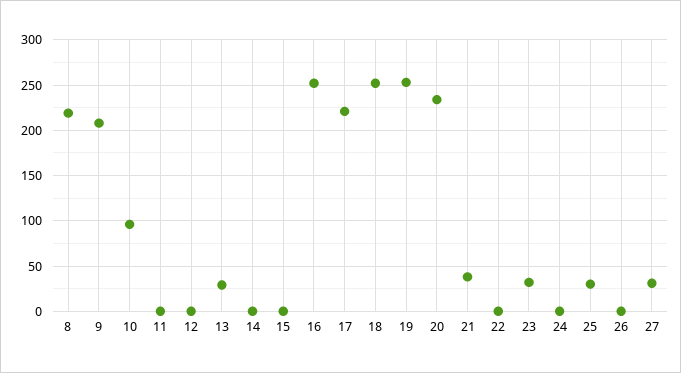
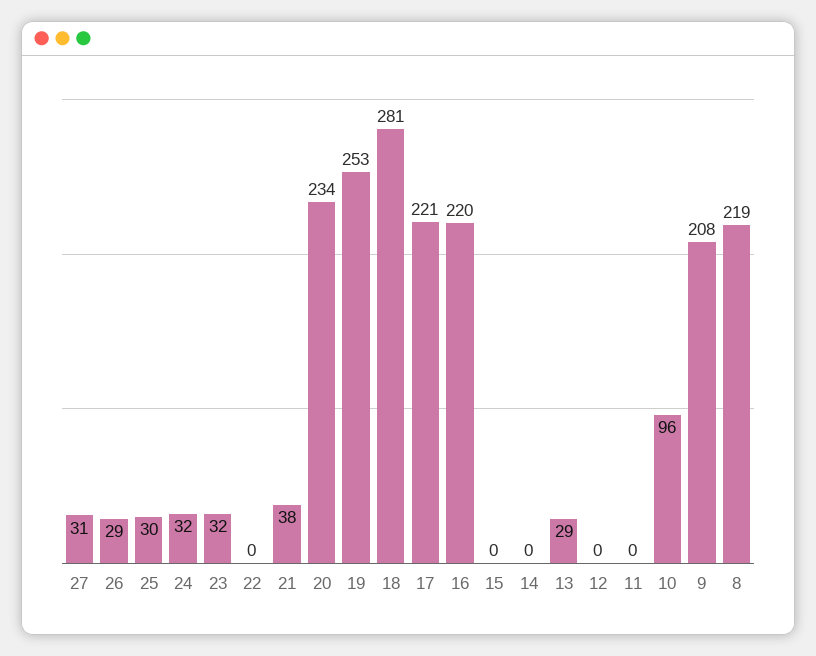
16: 250 -> 220
18: 250 -> 281
24: 0 -> 32
26: 0 -> 29

